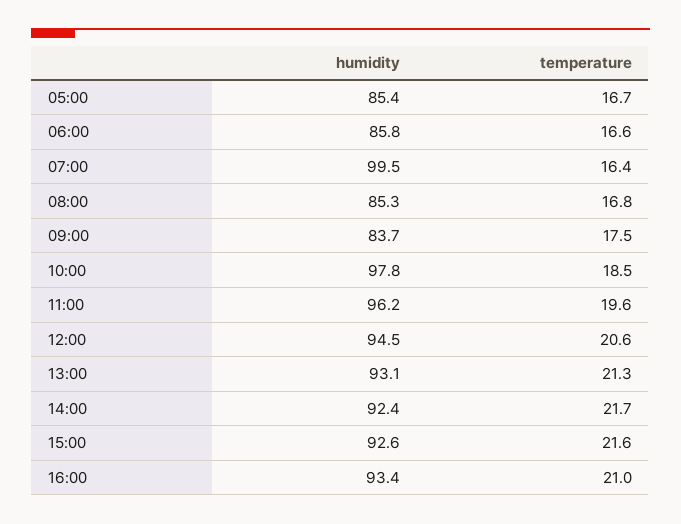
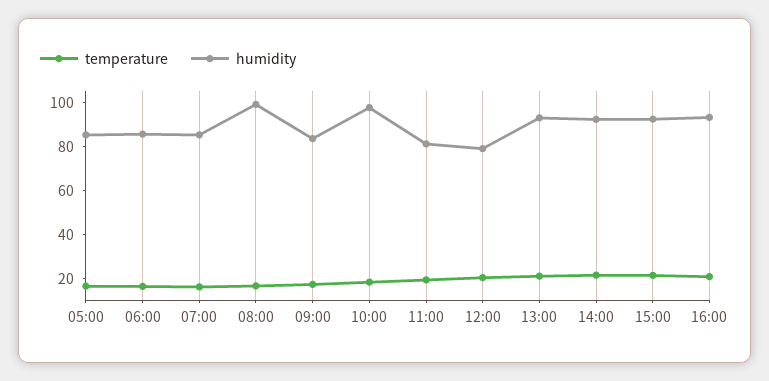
humidity, 07:00: 99.5 -> 85
humidity, 08:00: 85.3 -> 100
humidity, 11:00: 96.2 -> 80
humidity, 12:00: 94.5 -> 80

